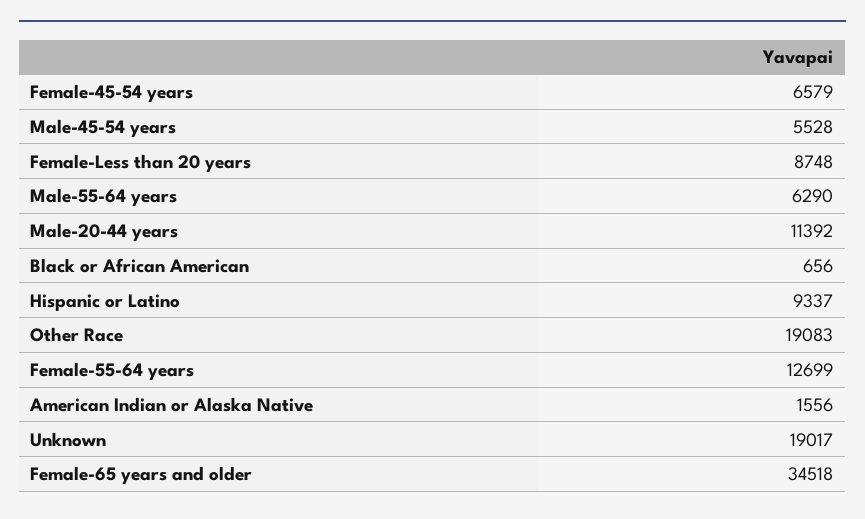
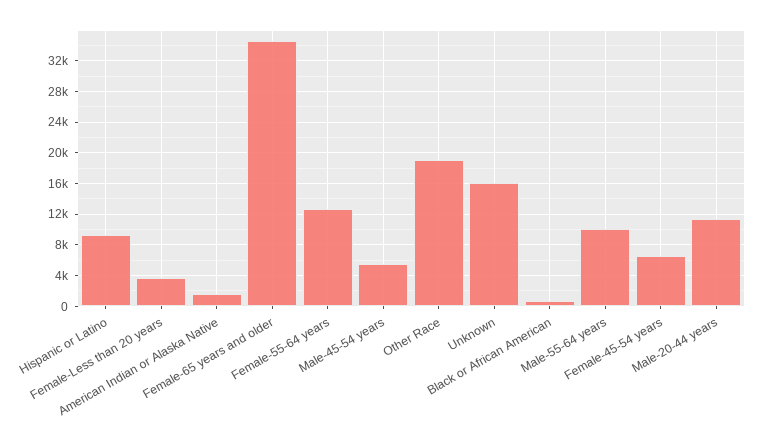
Female-Less than 20 years: 8748 -> 4000
Male-55-64 years: 6290 -> 10000
Unknown: 19017 -> 16000

